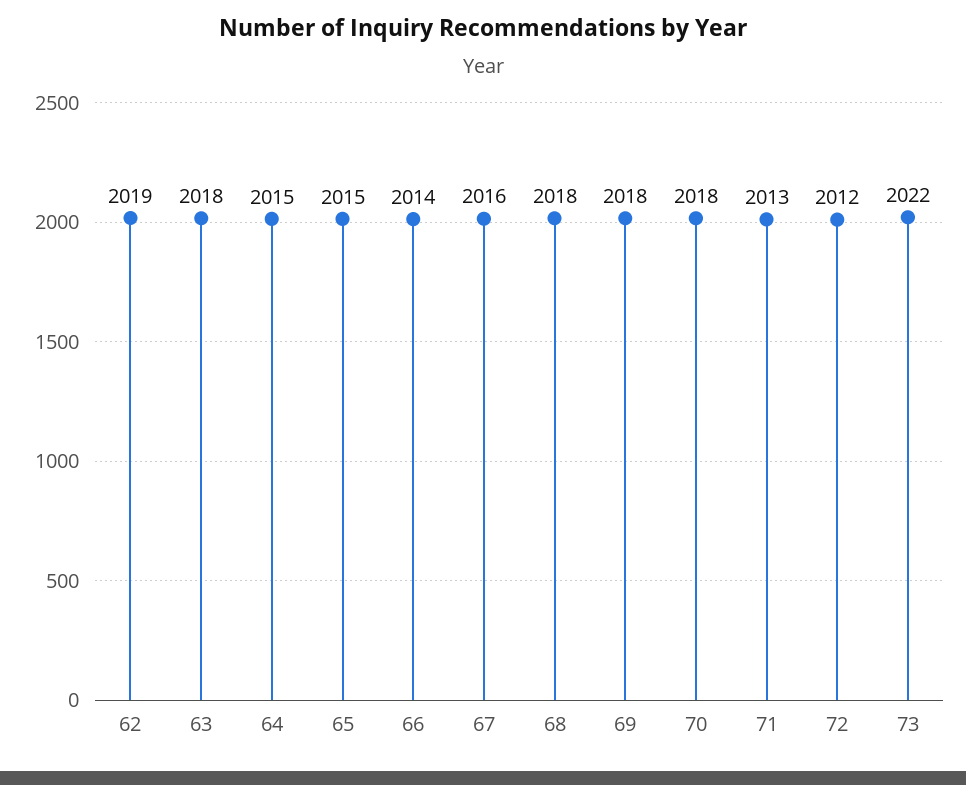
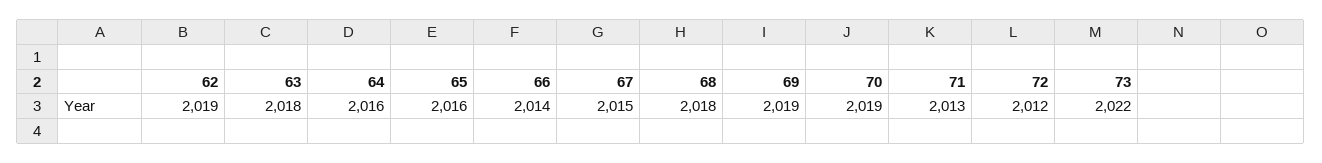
64: 2015 -> 2016
65: 2015 -> 2016
67: 2016 -> 2015
69: 2018 -> 2019
70: 2018 -> 2019

